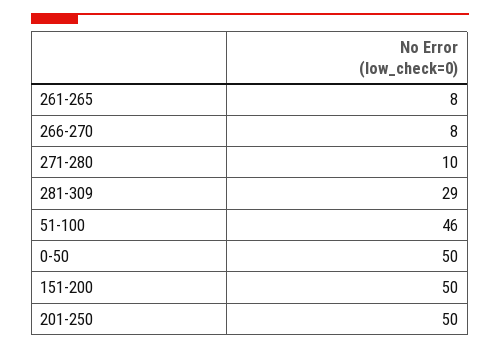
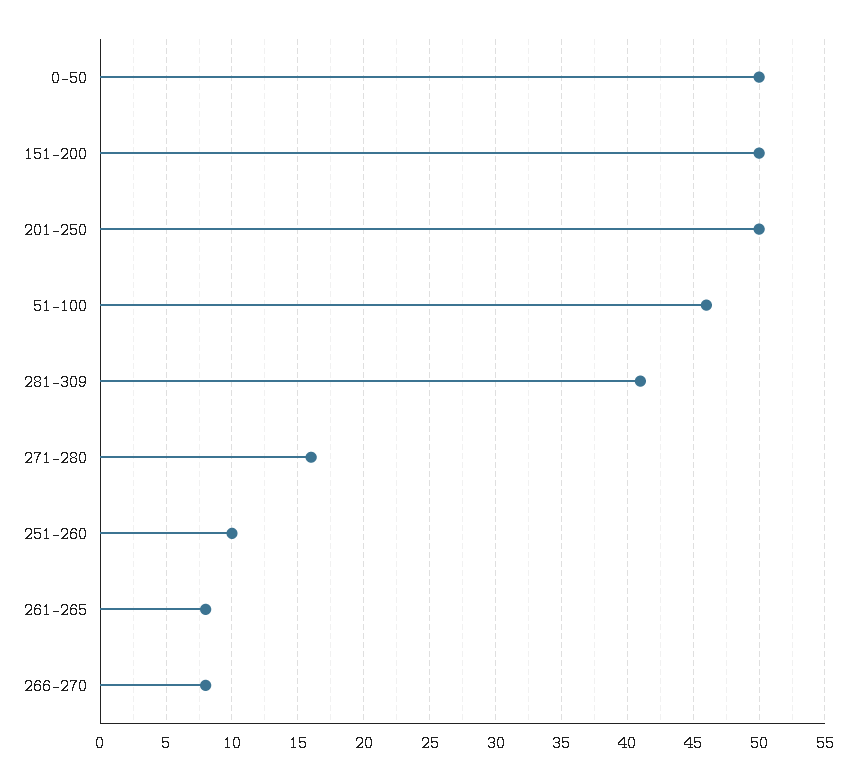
271-280: 10 -> 16
281-309: 29 -> 41
251-260: none -> 10

